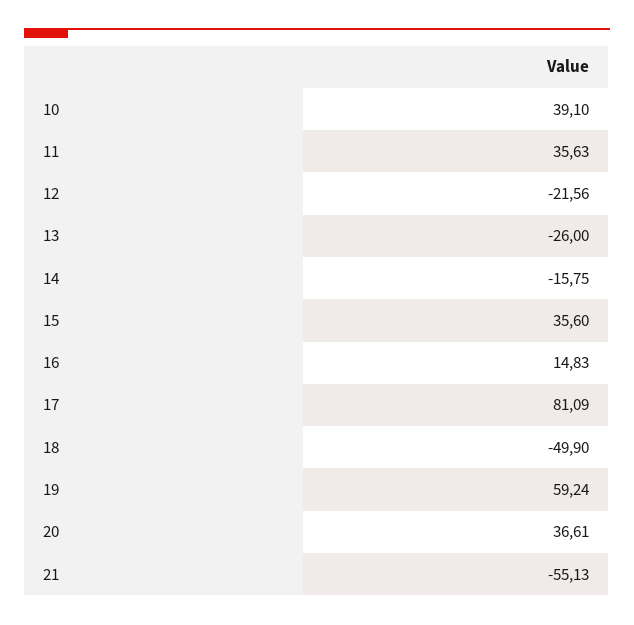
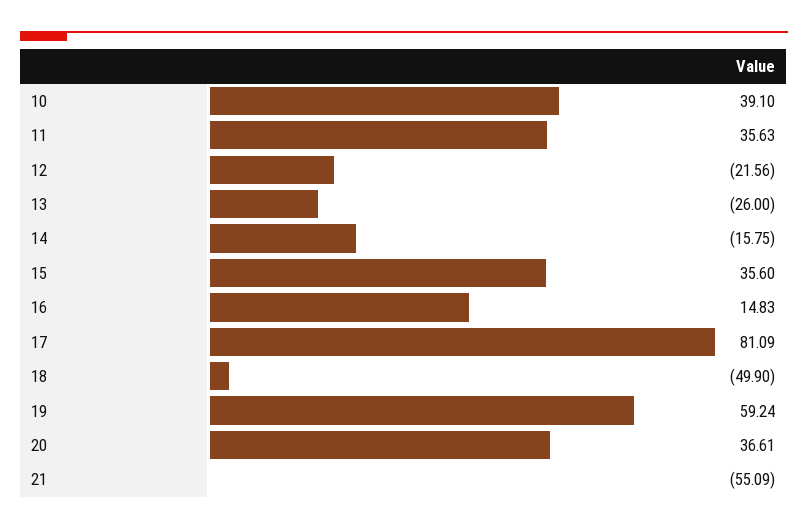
21: -55.13 -> -55.09

